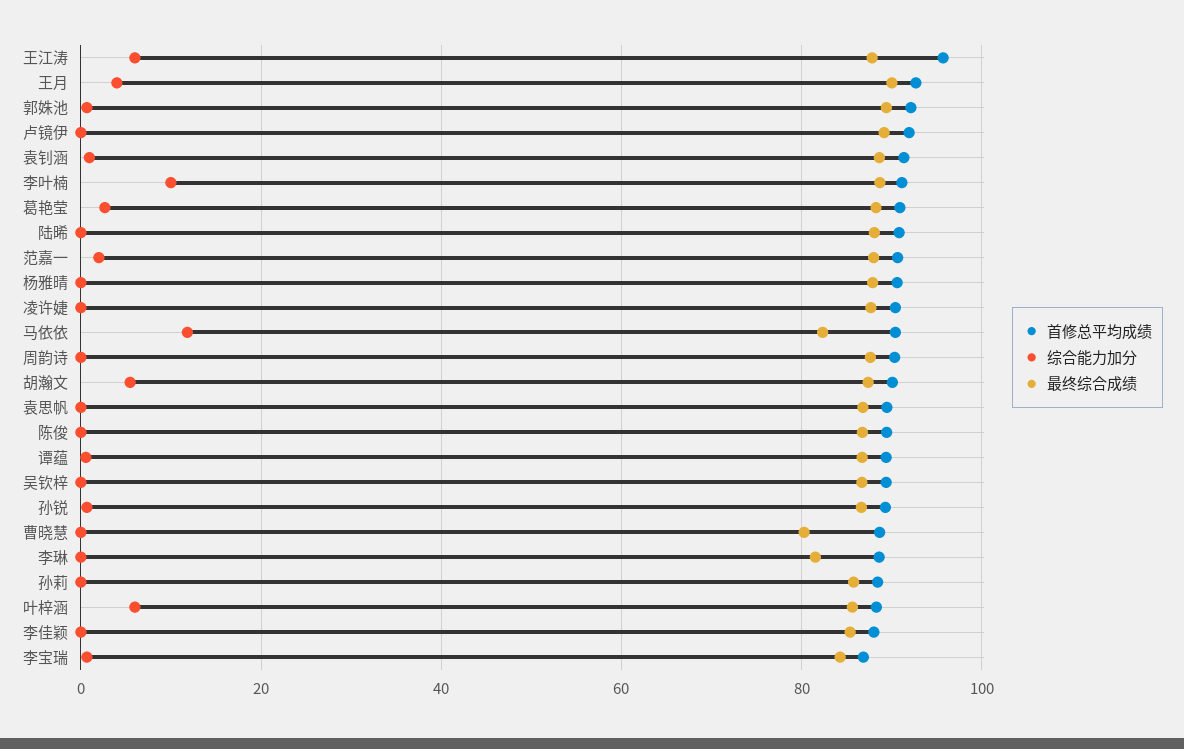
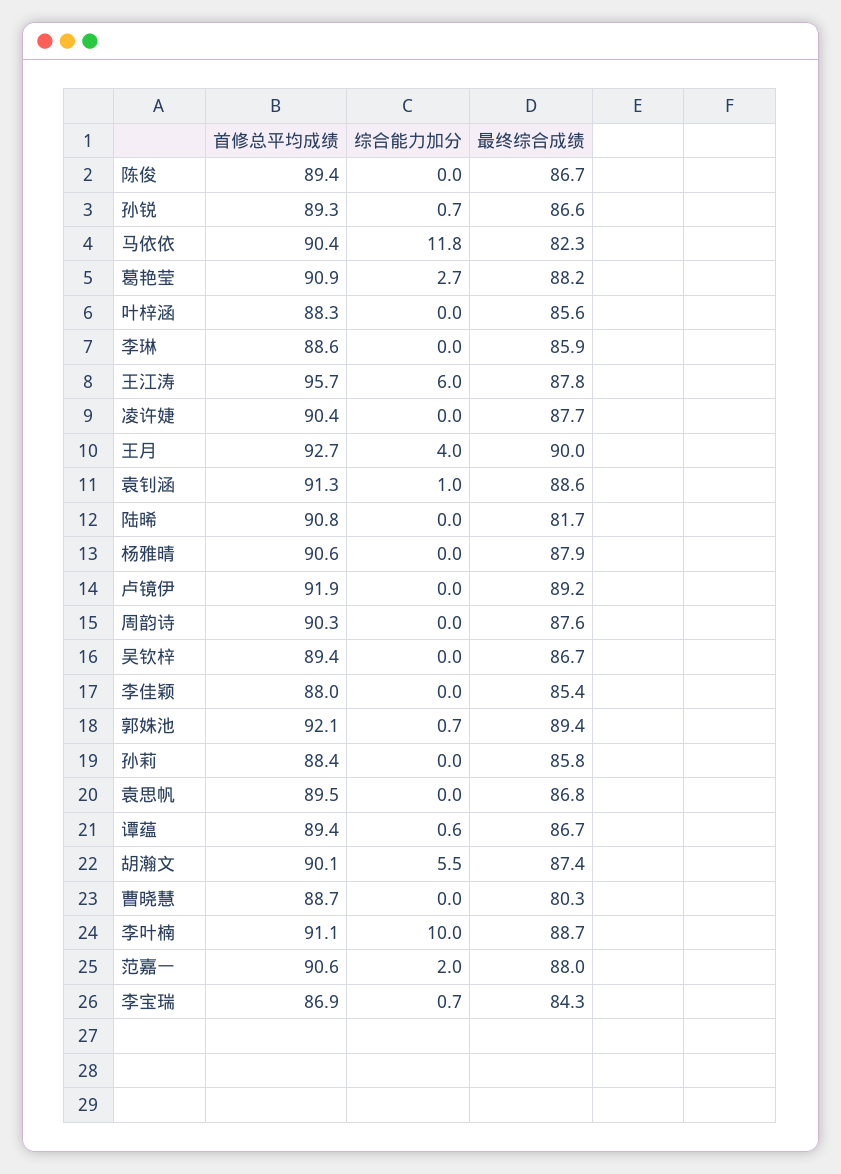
最终综合成绩, 陆晞: 88 -> 81.7
最终综合成绩, 李琳: 82 -> 85.9
综合能力加分, 叶梓涵: 6 -> 0

